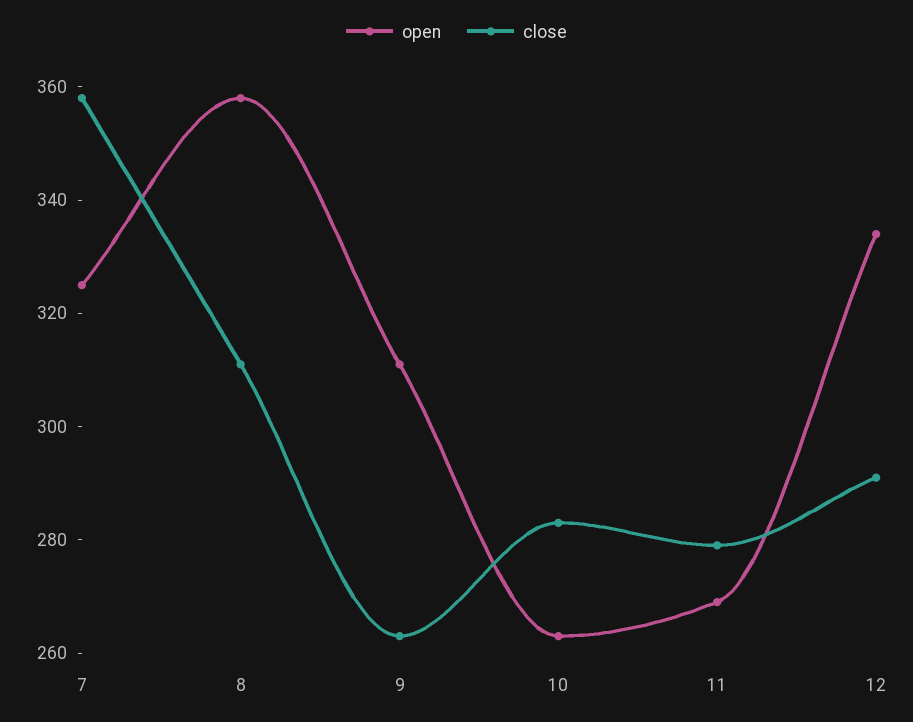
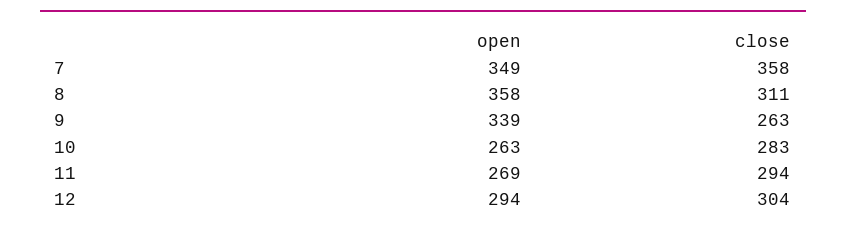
open, 7: 325 -> 349
open, 9: 310 -> 339
close, 11: 280 -> 294
open, 12: 335 -> 294
close, 12: 290 -> 304

